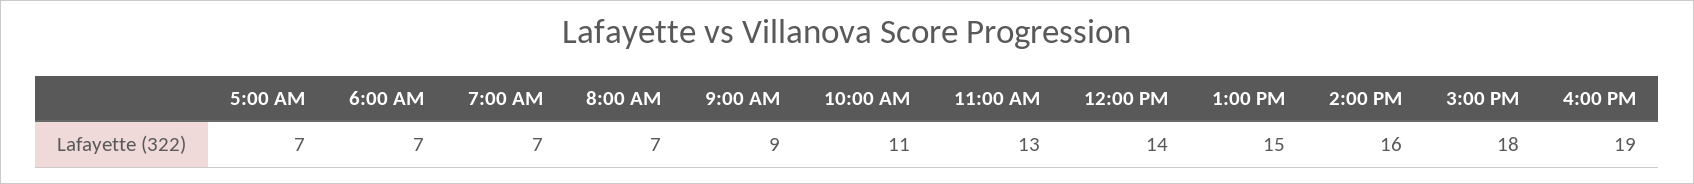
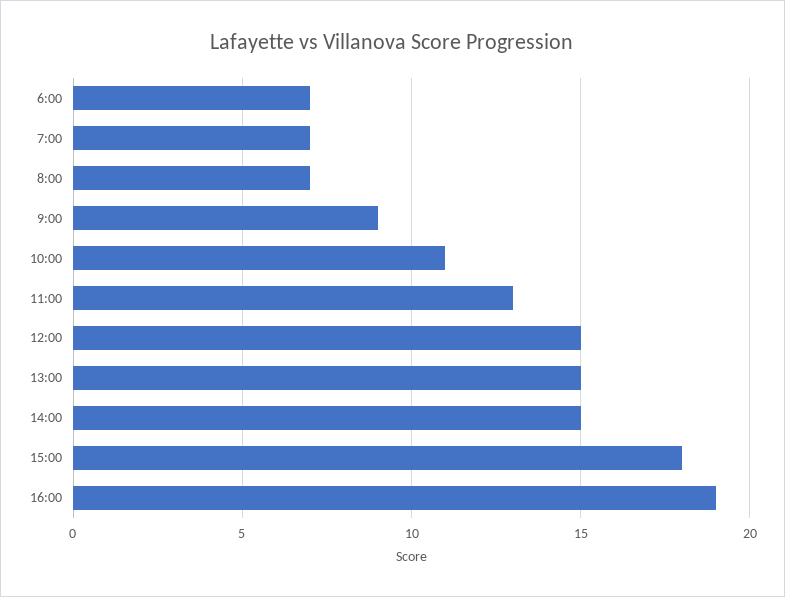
5:00 AM: 7 -> none
12:00 PM: 14 -> 15
2:00 PM: 16 -> 15

